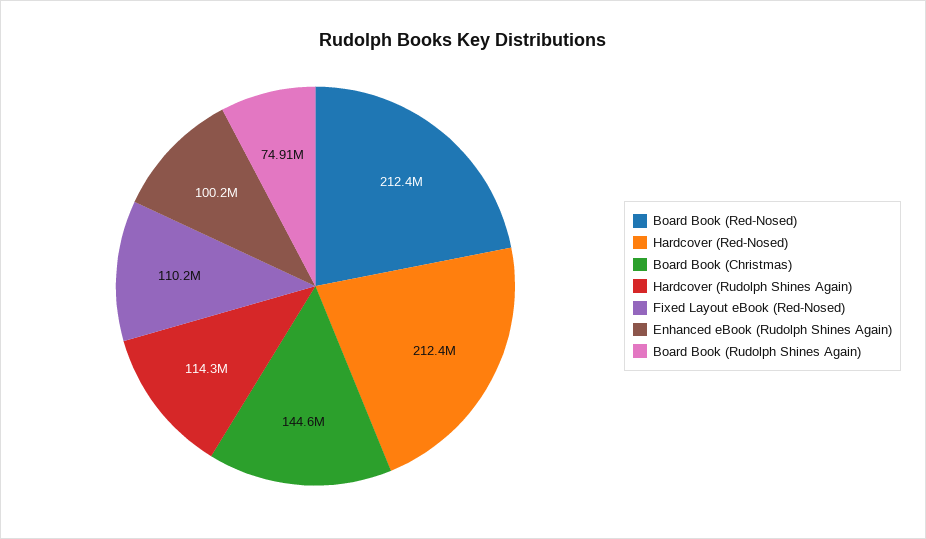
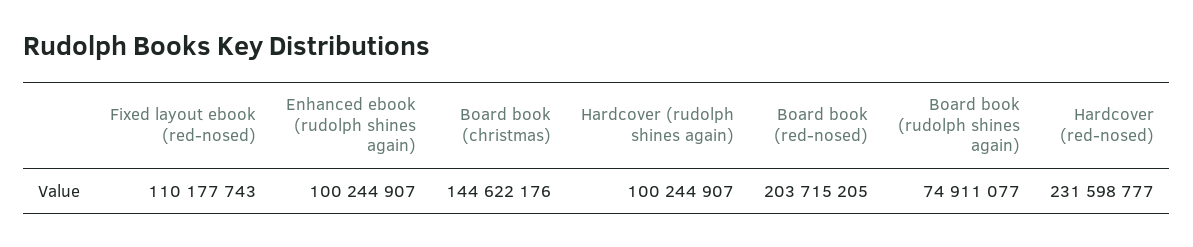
Board Book (Red-Nosed): 212400000 -> 203715205
Hardcover (Red-Nosed): 212400000 -> 231598777
Hardcover (Rudolph Shines Again): 114300000 -> 100244907

